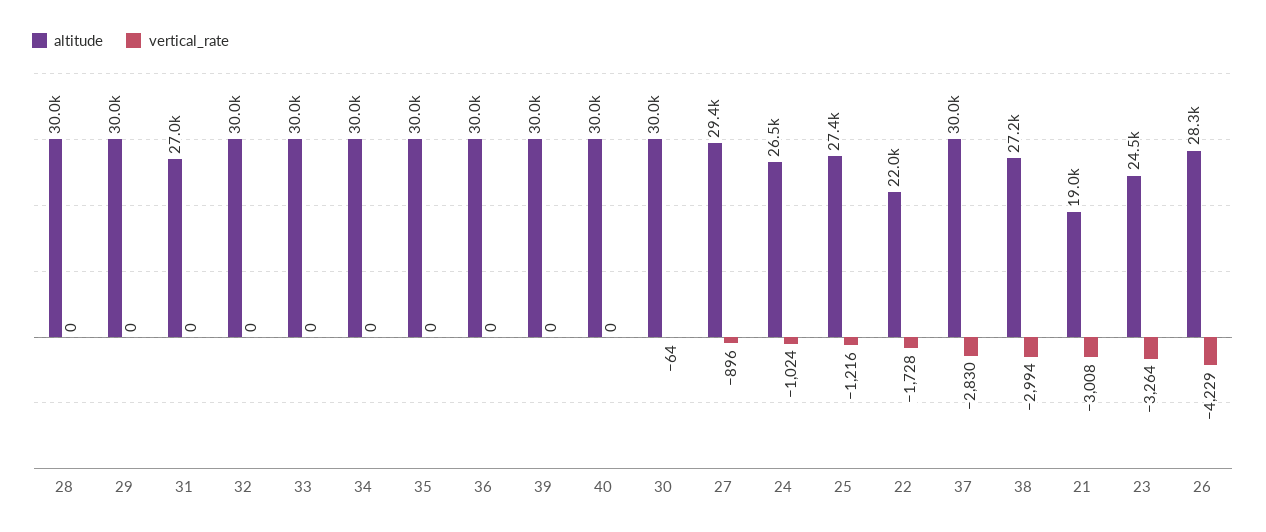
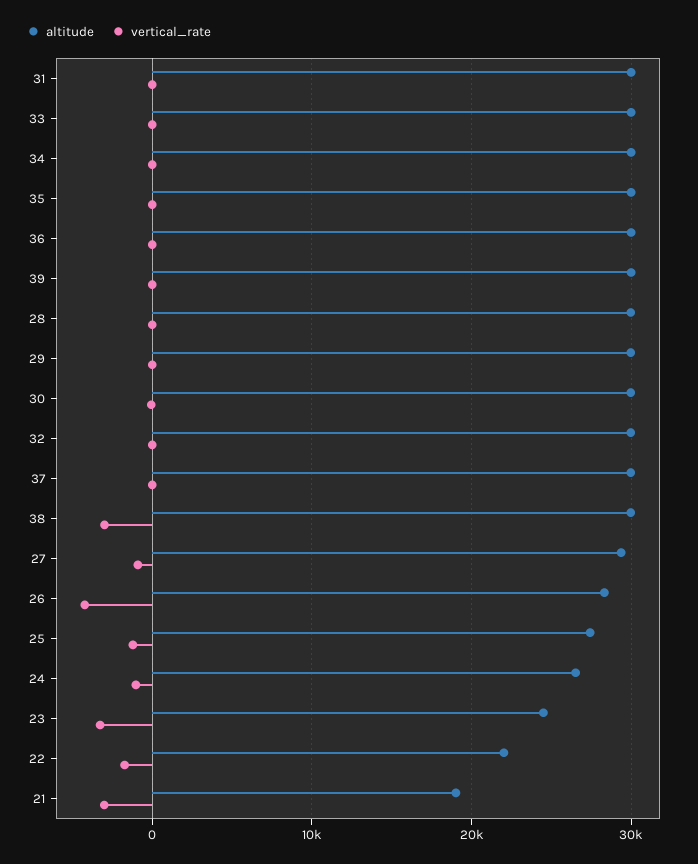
altitude, 31: 27000 -> 30000
altitude, 40: 30000 -> none
vertical_rate, 40: 0 -> none
vertical_rate, 37: -2830 -> 0
altitude, 38: 27200 -> 30000

